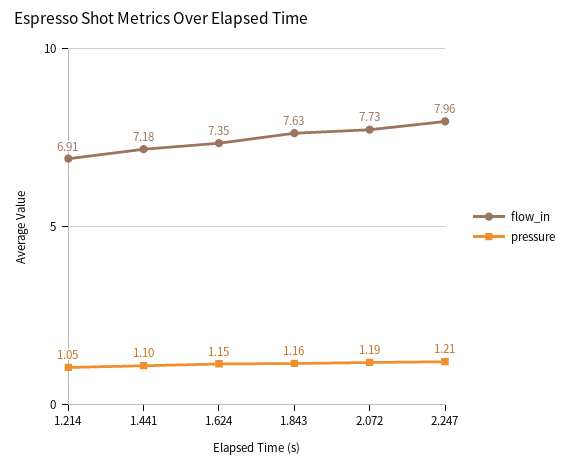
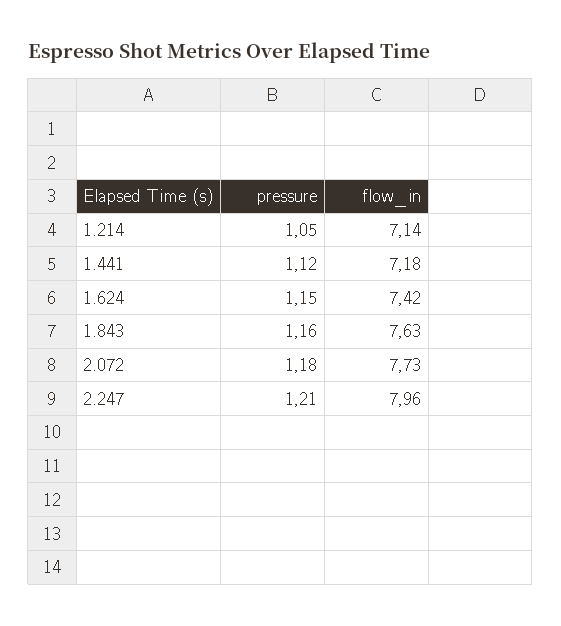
flow_in, 1.214: 6.91 -> 7.14
pressure, 1.441: 1.1 -> 1.12
flow_in, 1.624: 7.35 -> 7.42
pressure, 2.072: 1.19 -> 1.18

